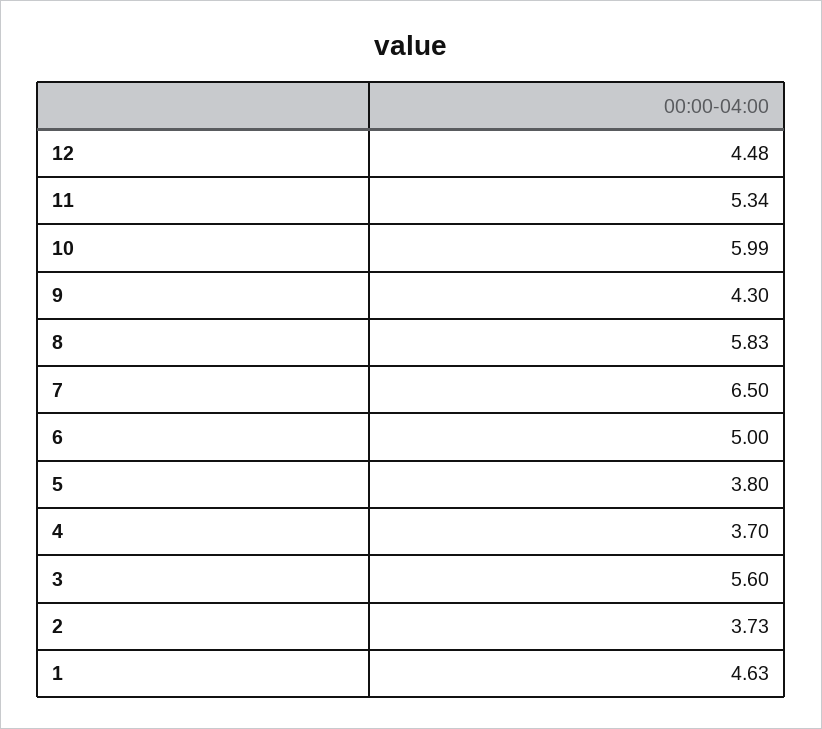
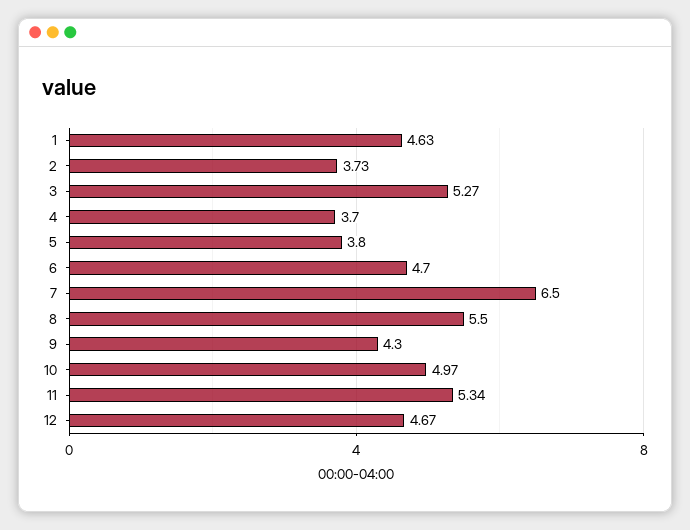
12: 4.48 -> 4.67
10: 5.99 -> 4.97
8: 5.83 -> 5.5
6: 5 -> 4.7
3: 5.6 -> 5.27

